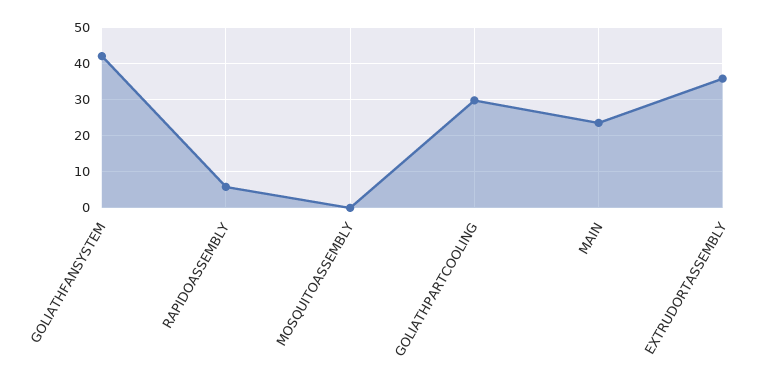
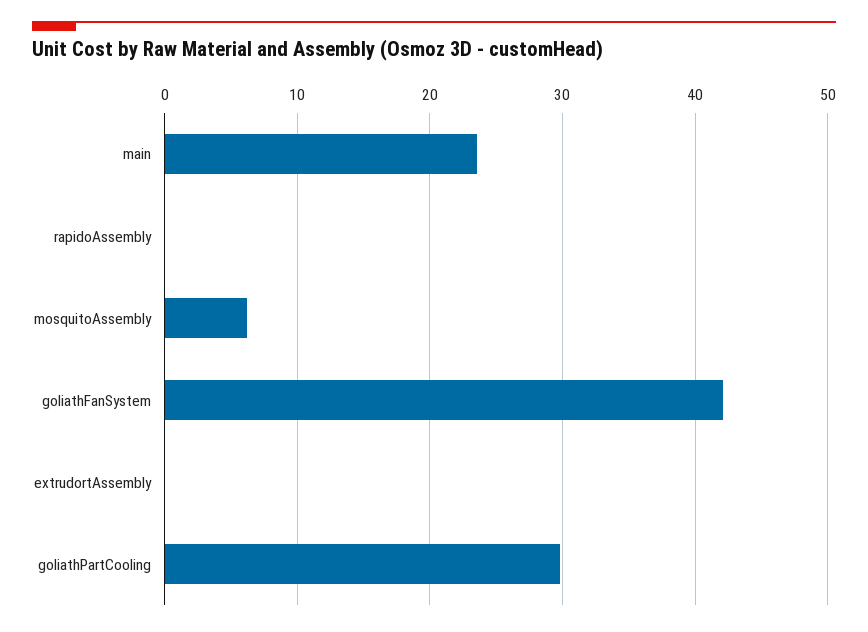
RAPIDOASSEMBLY: 6 -> 0
MOSQUITOASSEMBLY: 0 -> 6
EXTRUDORTASSEMBLY: 36 -> 0

